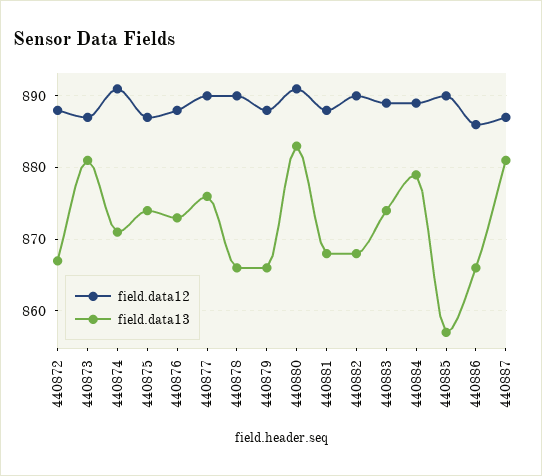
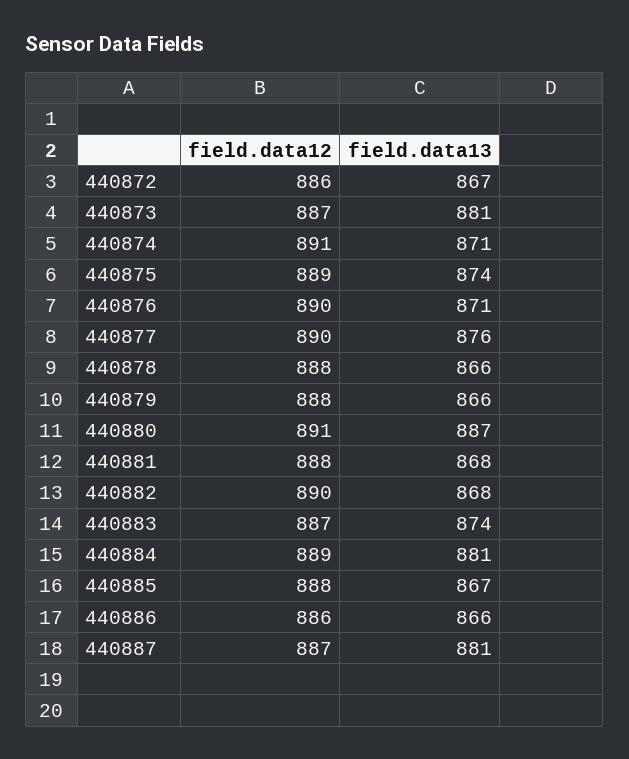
field.data12, 440872: 888 -> 886
field.data12, 440875: 887 -> 889
field.data12, 440876: 888 -> 890
field.data13, 440876: 873 -> 871
field.data12, 440878: 890 -> 888
field.data13, 440880: 883 -> 887
field.data12, 440883: 889 -> 887
field.data13, 440884: 879 -> 881
field.data12, 440885: 890 -> 888
field.data13, 440885: 857 -> 867

